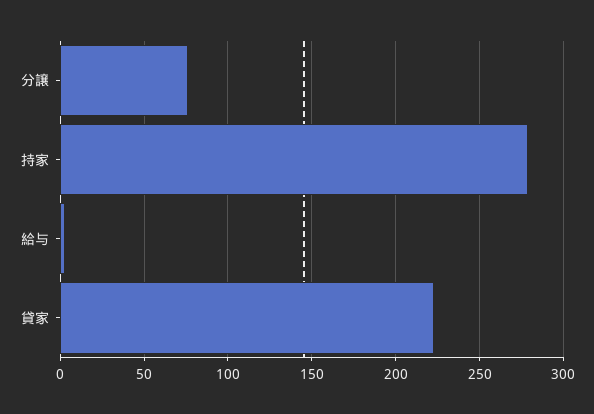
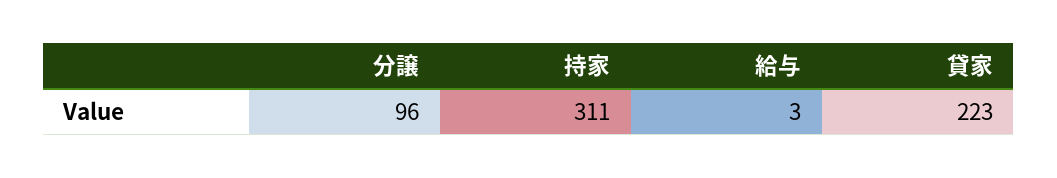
分譲: 75 -> 96
持家: 280 -> 311

